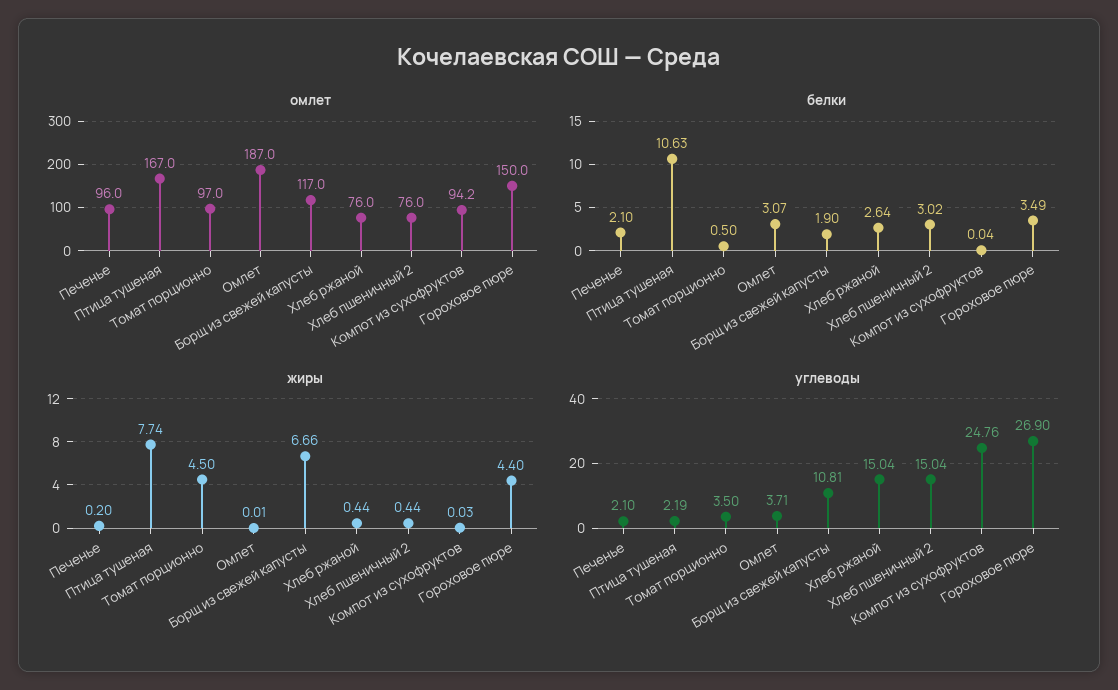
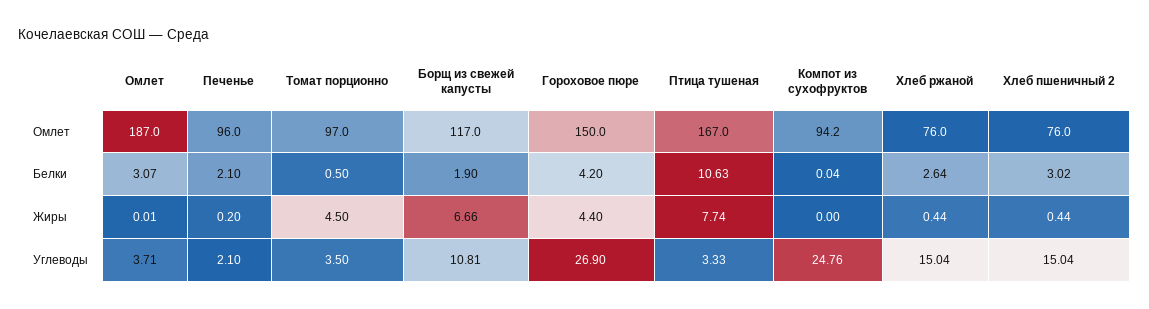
белки, Гороховое пюре: 3.49 -> 4.2
жиры, Компот из сухофруктов: 0.03 -> 0
углеводы, Птица тушеная: 2.19 -> 3.33

